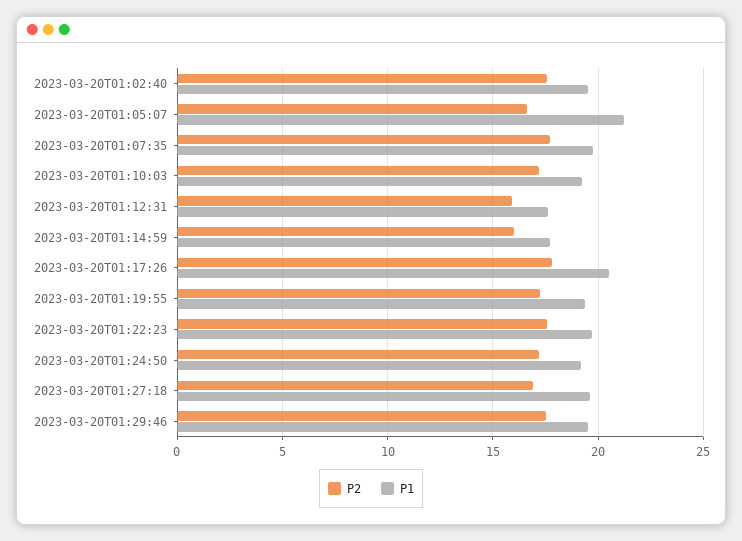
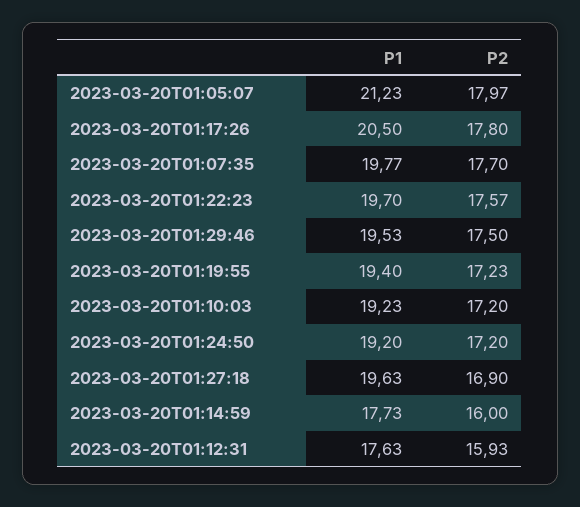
P2, 2023-03-20T01:02:40: 17.5 -> none
P1, 2023-03-20T01:02:40: 19.5 -> none
P2, 2023-03-20T01:05:07: 16.5 -> 17.97

